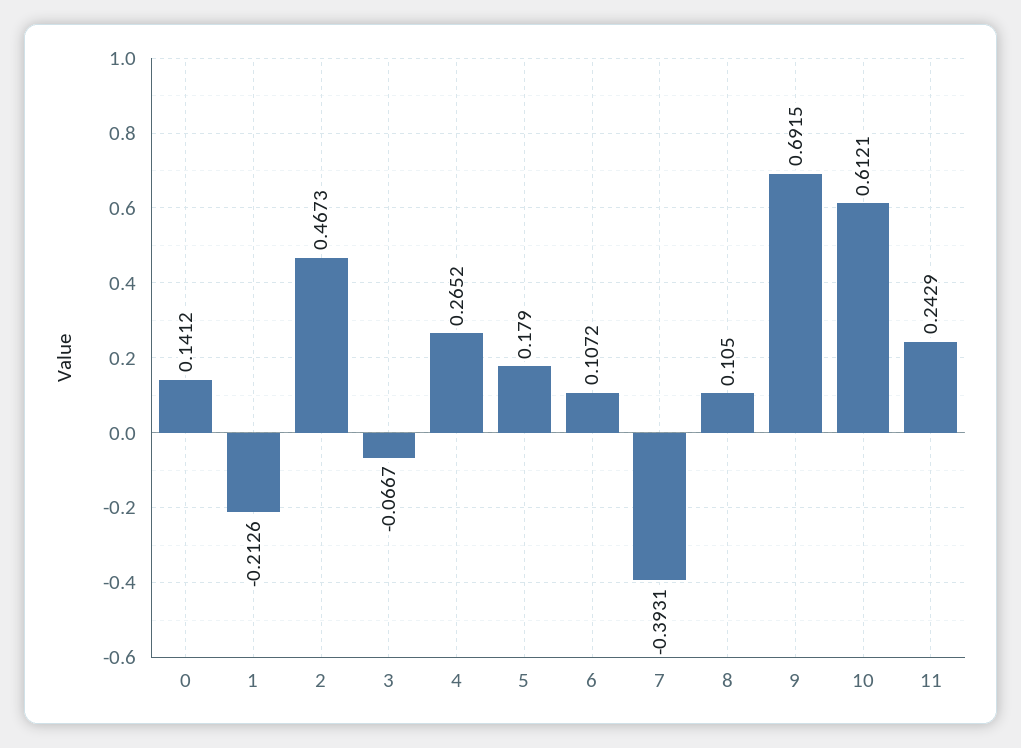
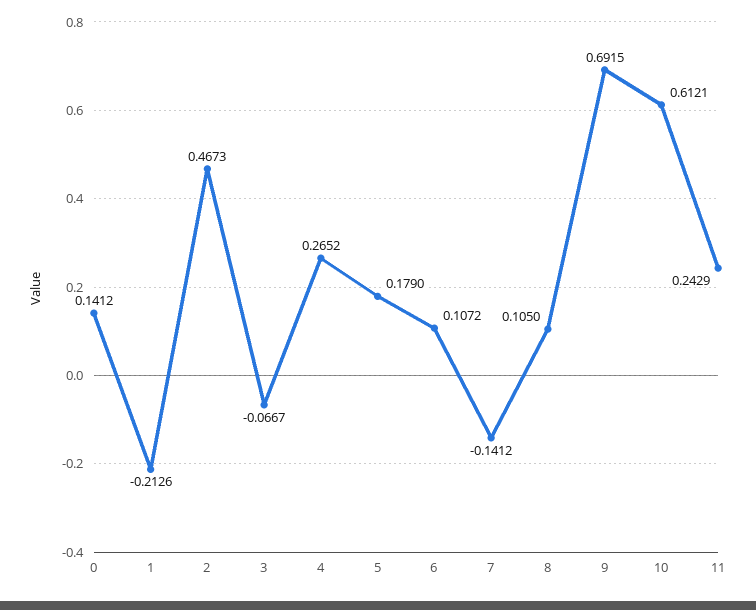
7: -0.3931 -> -0.1412

